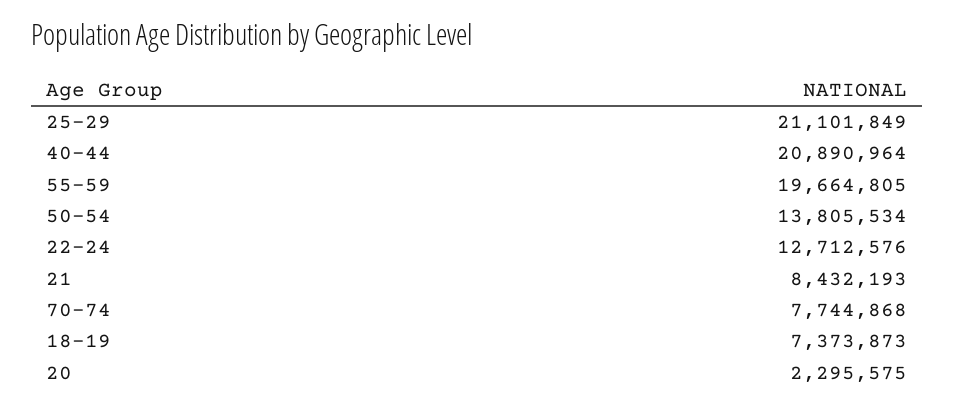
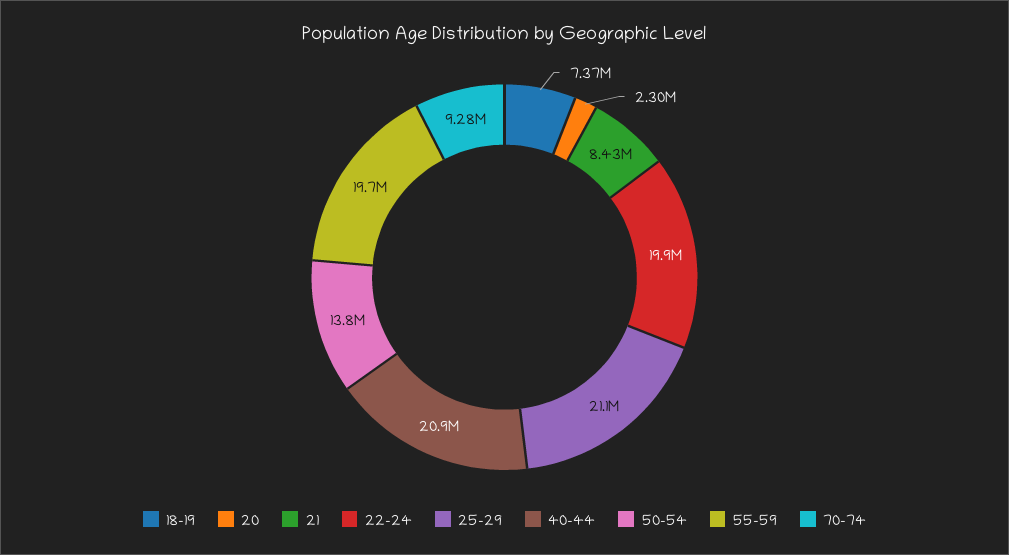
22-24: 12712576 -> 19900000
70-74: 7744868 -> 9280000

